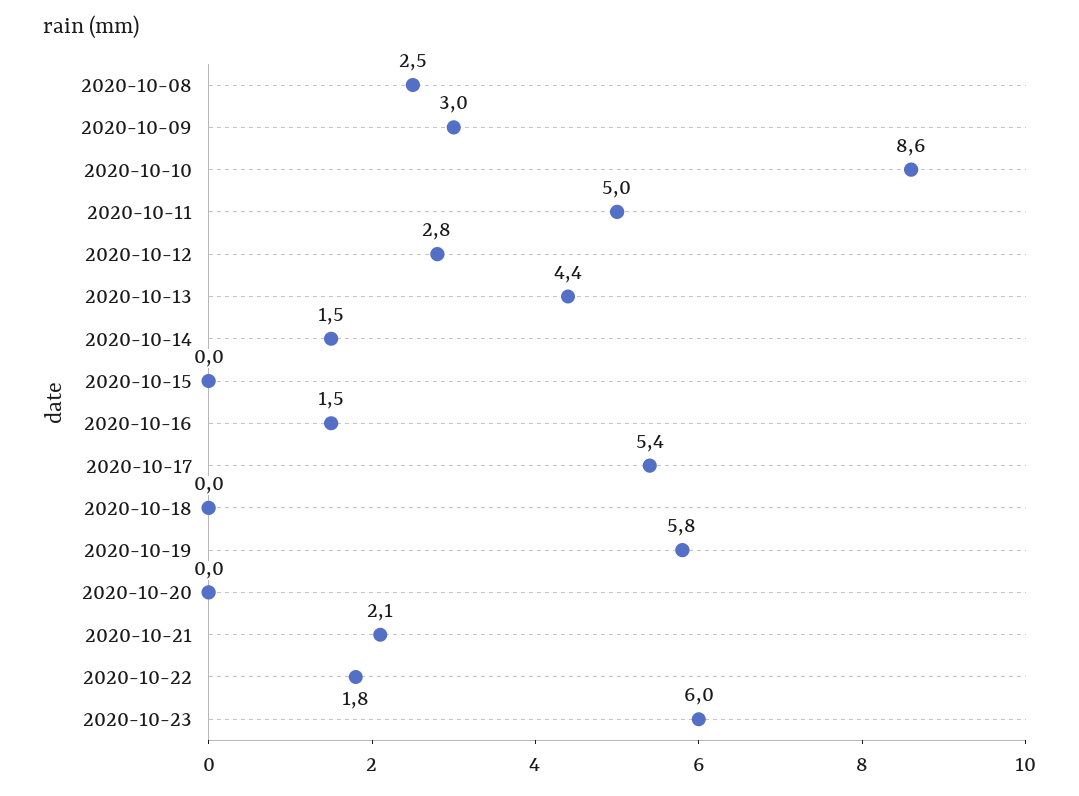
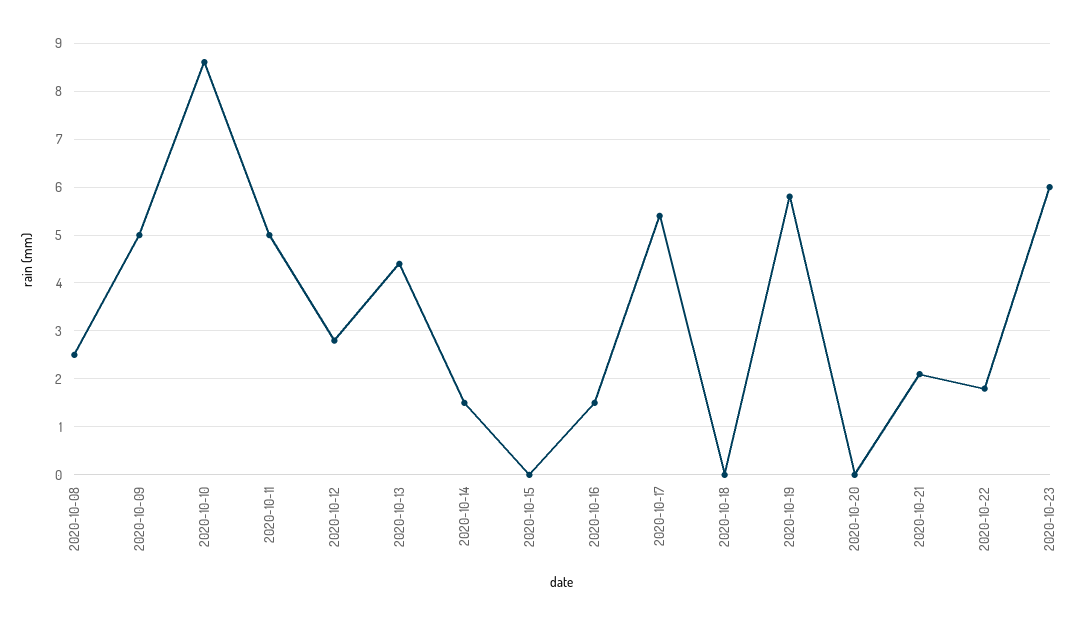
2020-10-09: 3 -> 5

